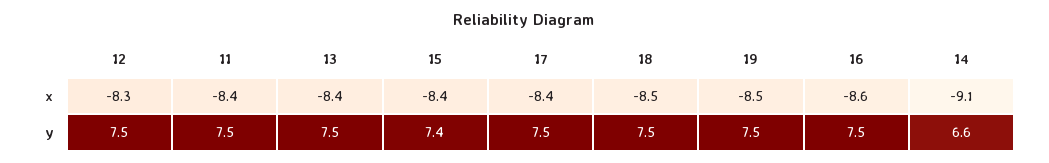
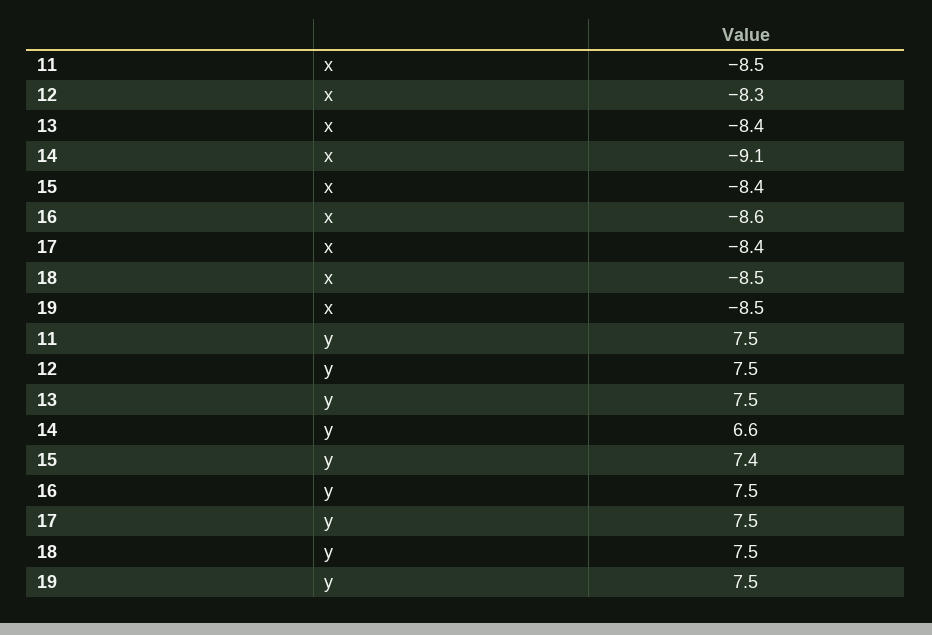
11, x: -8.4 -> -8.5

